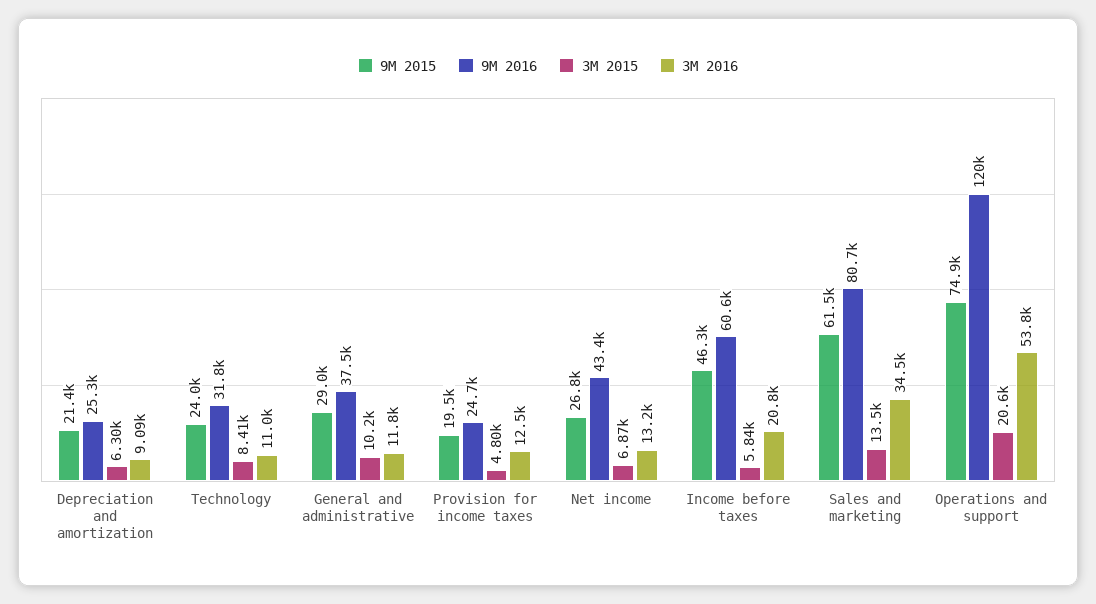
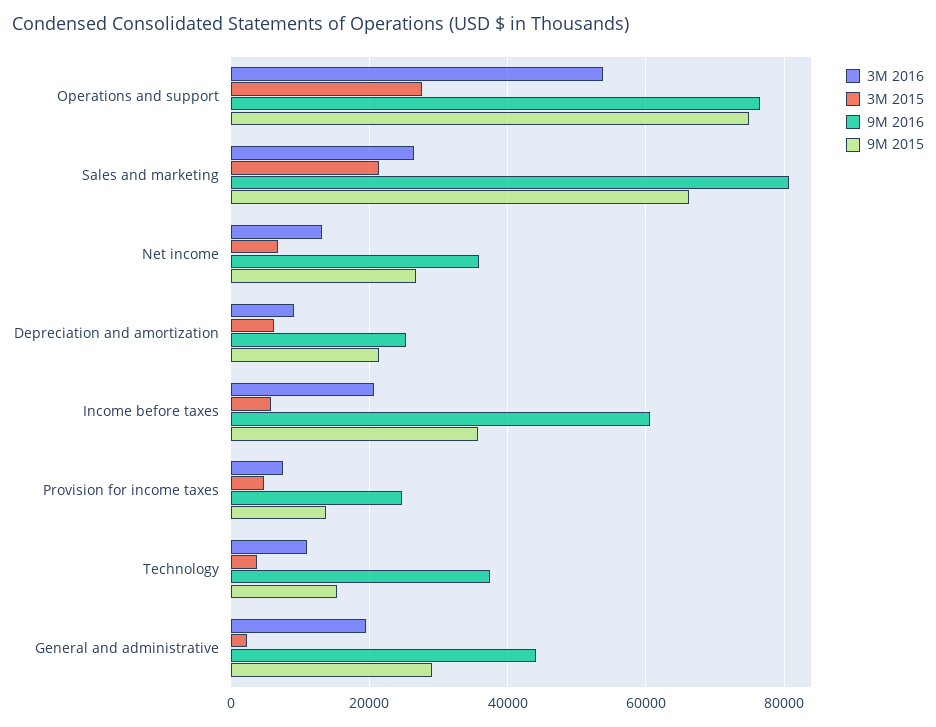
9M 2015, Technology: 24000 -> 16000
9M 2016, Technology: 31800 -> 38000
3M 2015, Technology: 8410 -> 4000
9M 2016, General and administrative: 37500 -> 44000
3M 2015, General and administrative: 10200 -> 2000
3M 2016, General and administrative: 11800 -> 20000
9M 2015, Provision for income taxes: 19500 -> 14000
3M 2016, Provision for income taxes: 12500 -> 8000
9M 2016, Net income: 43400 -> 36000
9M 2015, Income before taxes: 46300 -> 36000
9M 2015, Sales and marketing: 61500 -> 66000
3M 2015, Sales and marketing: 13500 -> 22000
3M 2016, Sales and marketing: 34500 -> 26000
9M 2016, Operations and support: 120000 -> 76000
3M 2015, Operations and support: 20600 -> 28000

